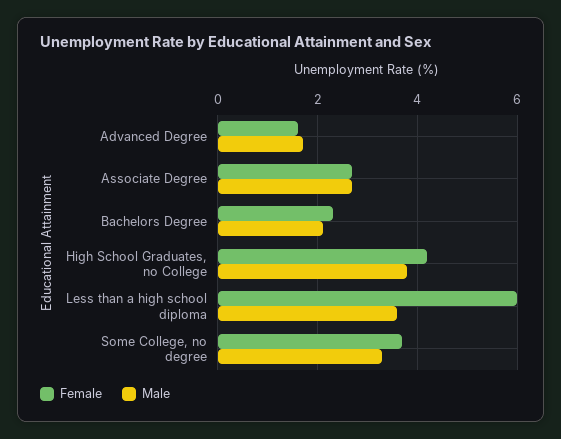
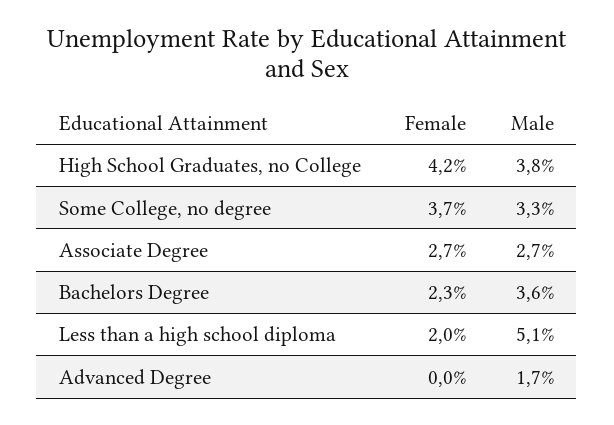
Female, Advanced Degree: 1.5 -> 0
Male, Bachelors Degree: 2 -> 3.6
Female, Less than a high school diploma: 6 -> 2
Male, Less than a high school diploma: 3.5 -> 5.1

